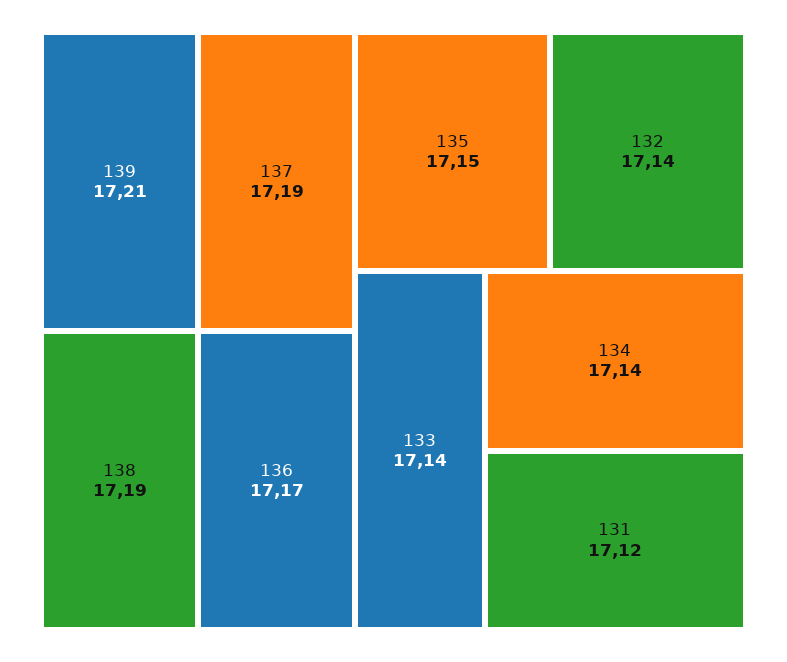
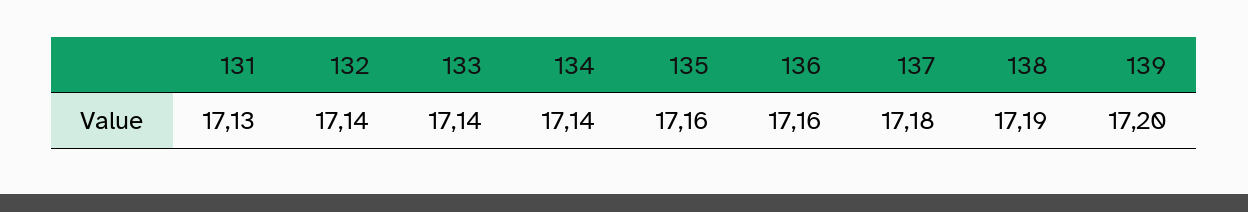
139: 17.21 -> 17.2
137: 17.19 -> 17.18
136: 17.17 -> 17.16
135: 17.15 -> 17.16
131: 17.12 -> 17.13

